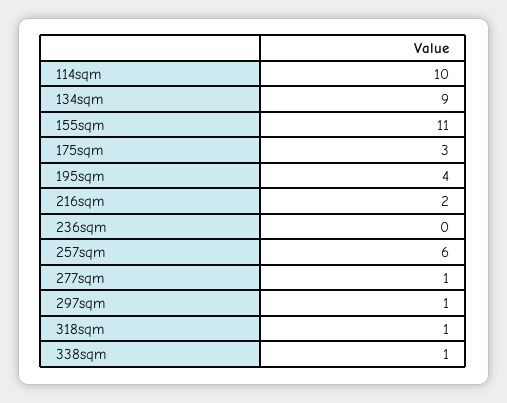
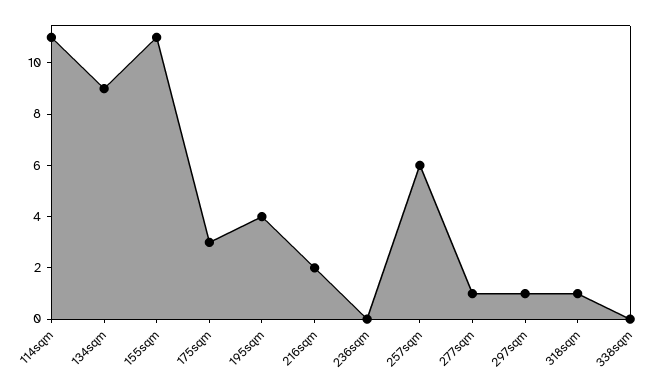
114sqm: 10 -> 11
338sqm: 1 -> 0

